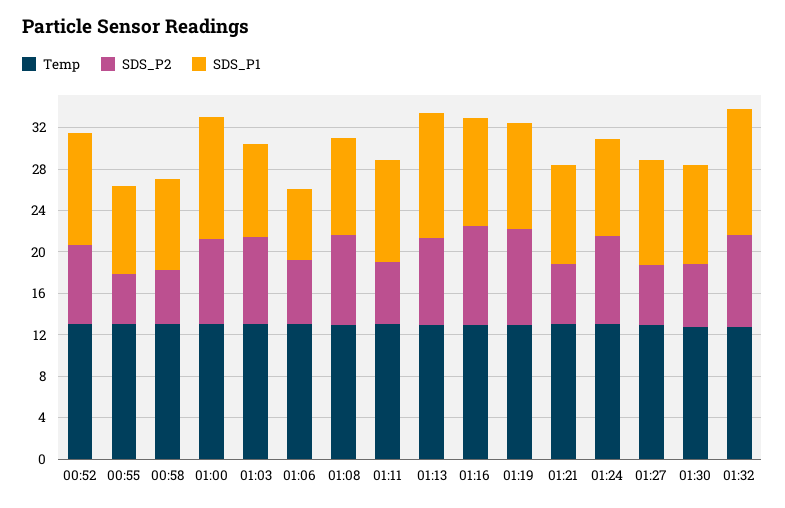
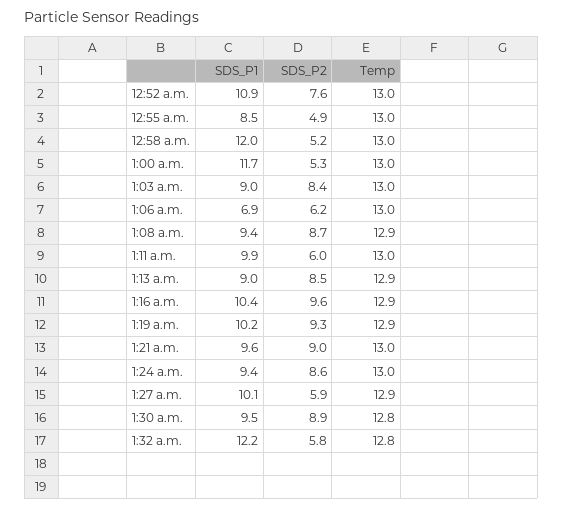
SDS_P1, 00:58: 9 -> 12
SDS_P2, 01:00: 8 -> 5.3
SDS_P1, 01:13: 12 -> 9
SDS_P2, 01:21: 6 -> 9
SDS_P2, 01:30: 6 -> 8.9
SDS_P2, 01:32: 9 -> 5.8

